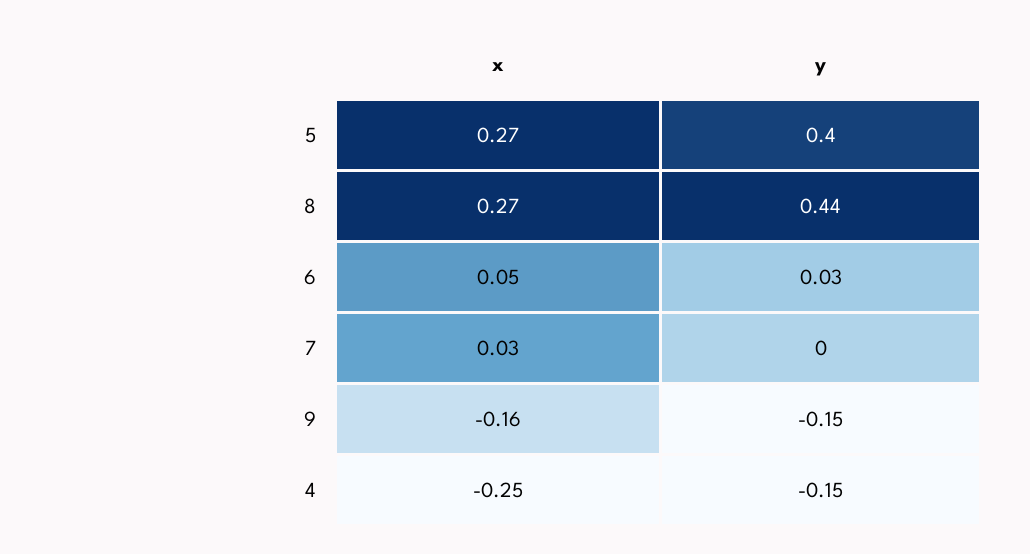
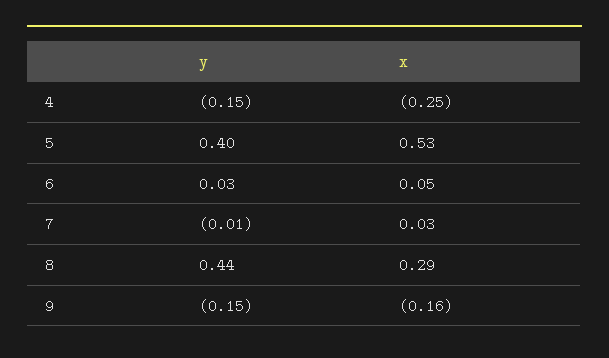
x, 5: 0.27 -> 0.53
x, 8: 0.27 -> 0.29
y, 7: 0 -> -0.01

